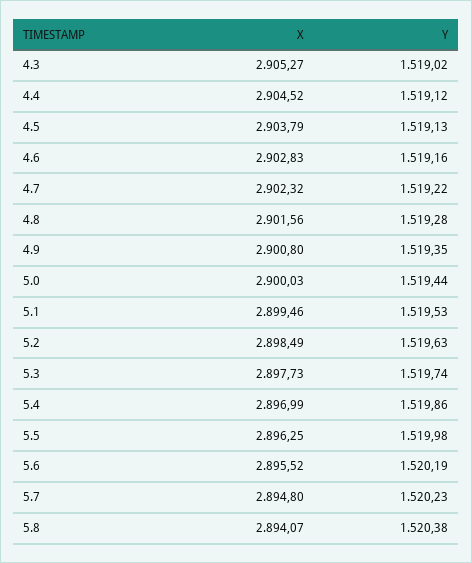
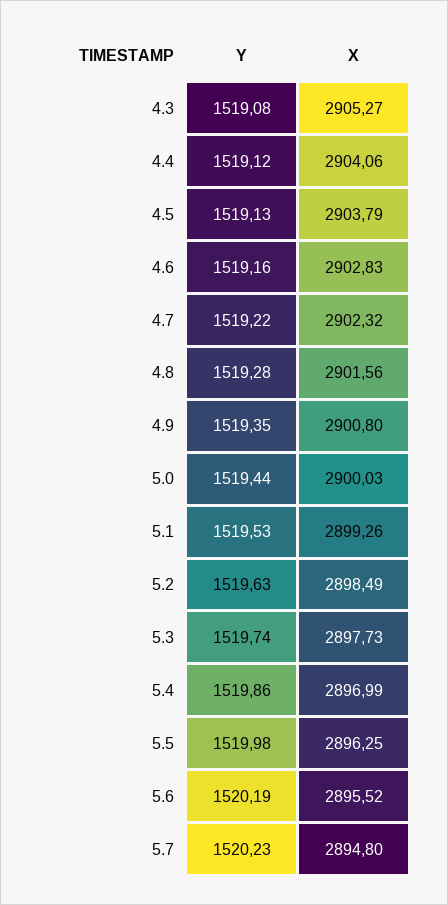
Y, 4.3: 1519.02 -> 1519.08
X, 4.4: 2904.52 -> 2904.06
X, 5.1: 2899.46 -> 2899.26
X, 5.8: 2894.07 -> none
Y, 5.8: 1520.38 -> none

